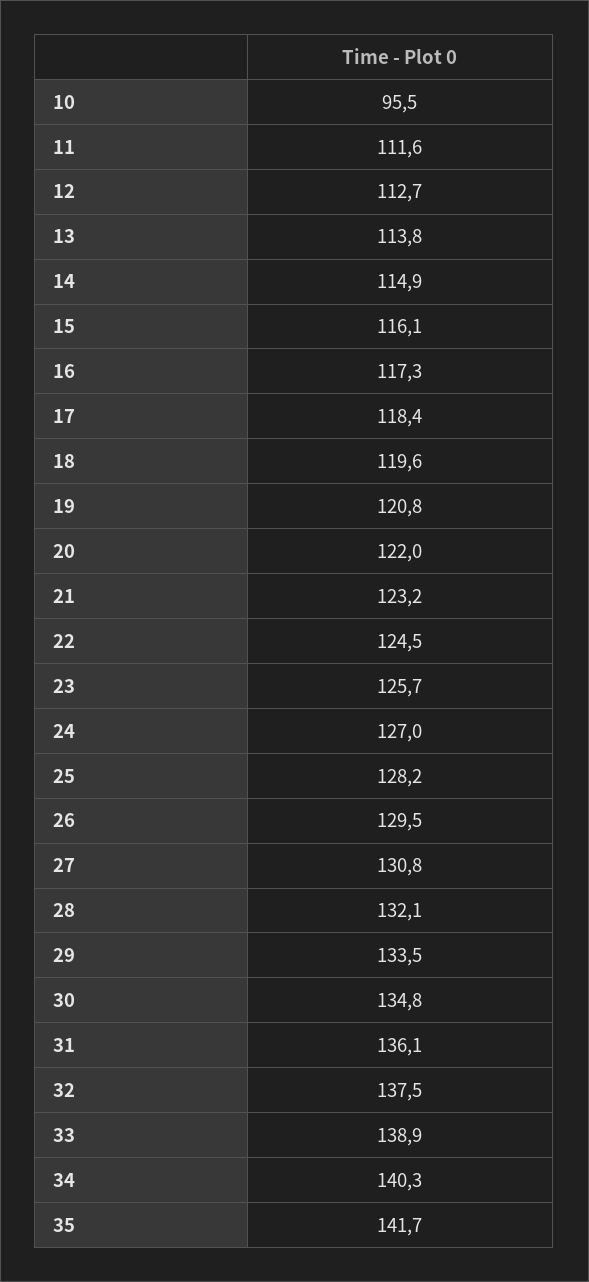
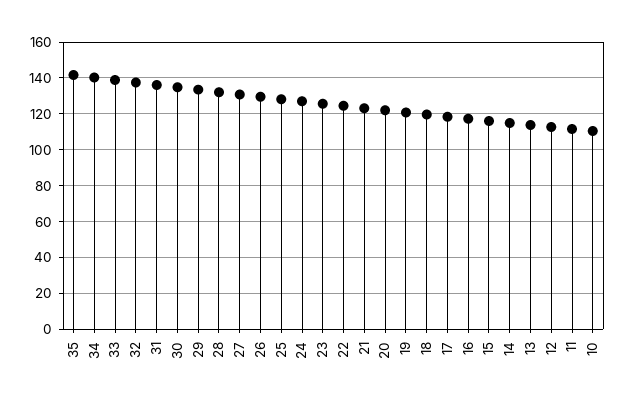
10: 95.5 -> 110

